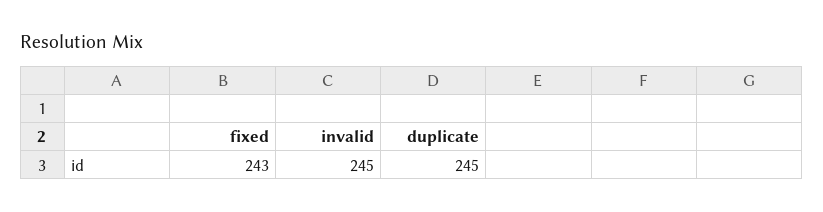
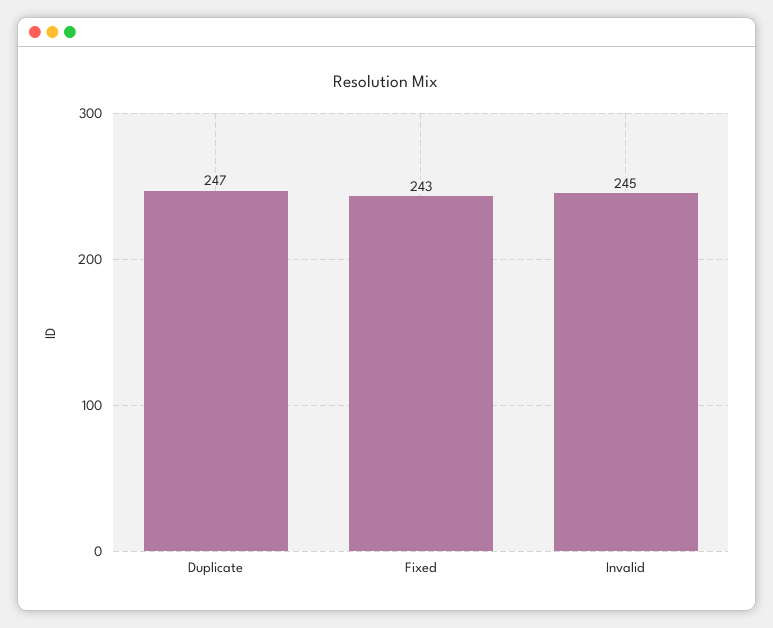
duplicate: 245 -> 247

